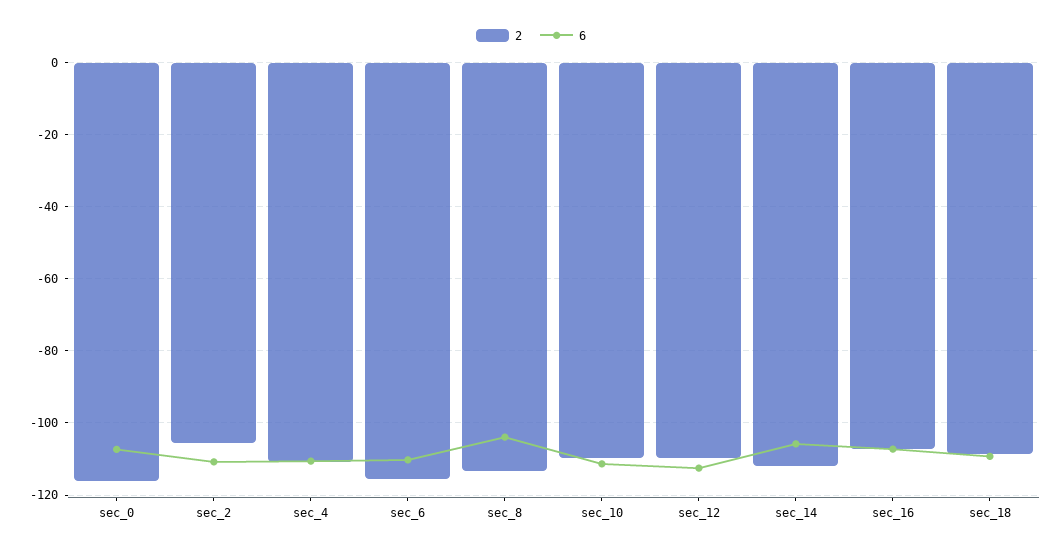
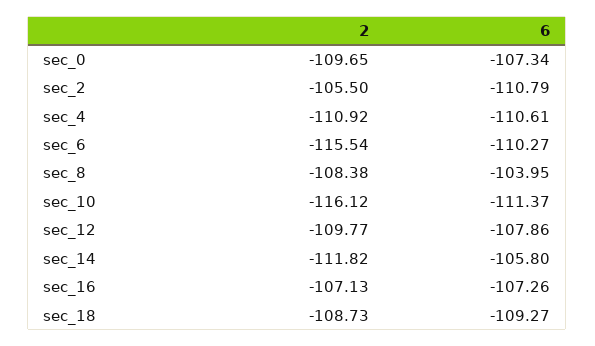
2, sec_0: -116 -> -109.65
2, sec_8: -114 -> -108.38
2, sec_10: -110 -> -116.12
6, sec_12: -112 -> -107.86

